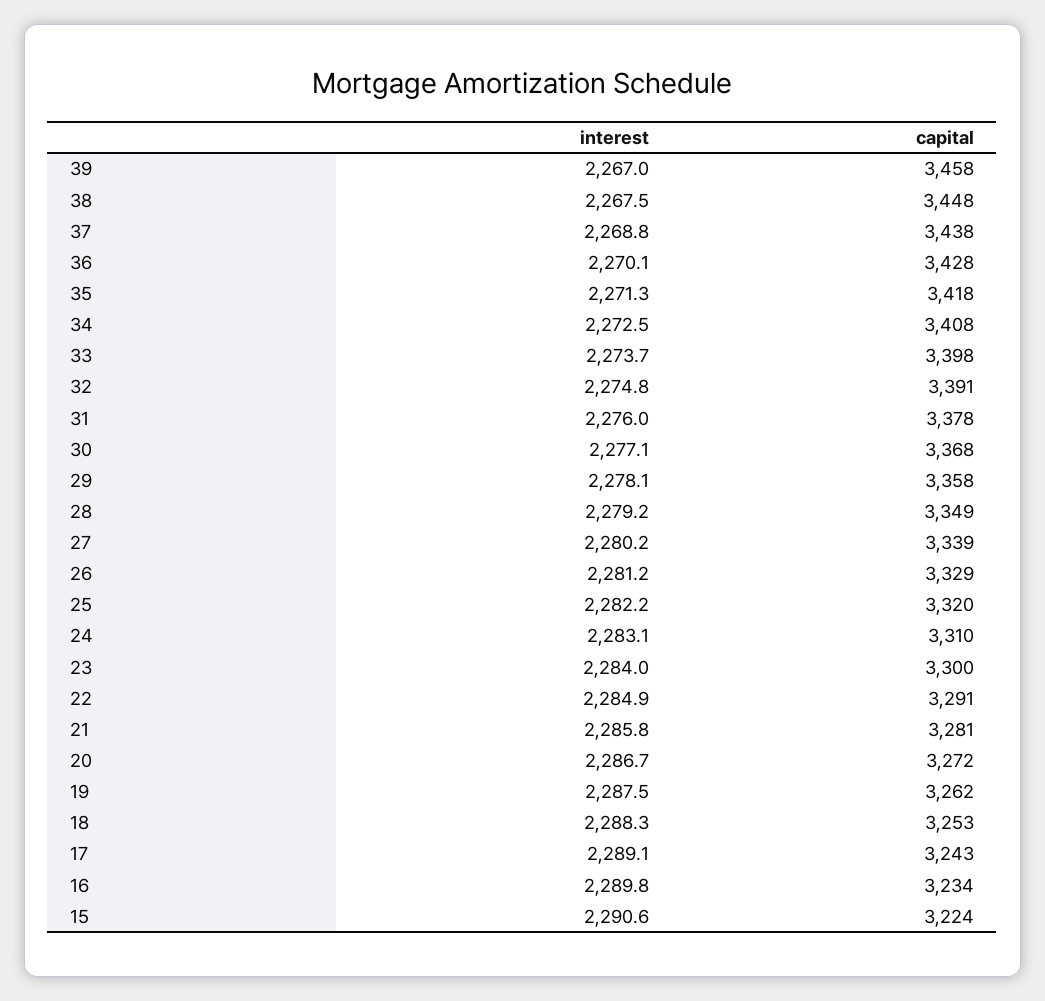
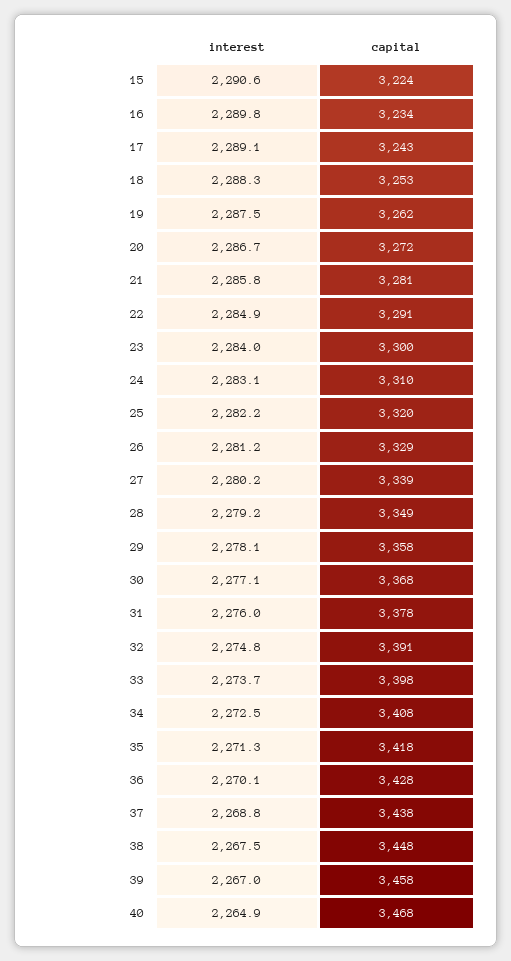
interest, 40: none -> 2264.9
capital, 40: none -> 3468

